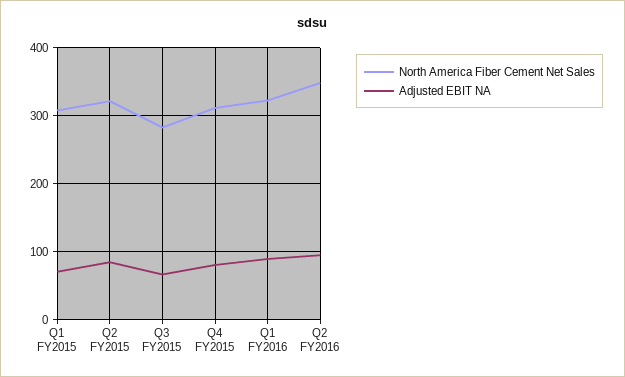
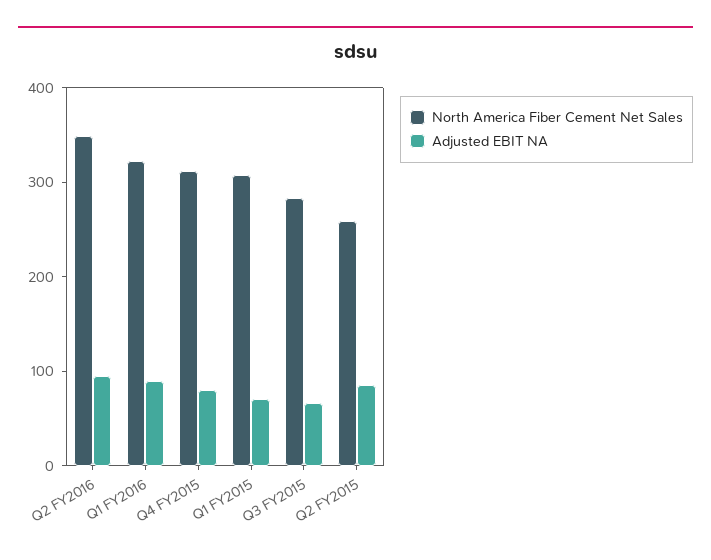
North America Fiber Cement Net Sales, Q2 FY2015: 320 -> 260

